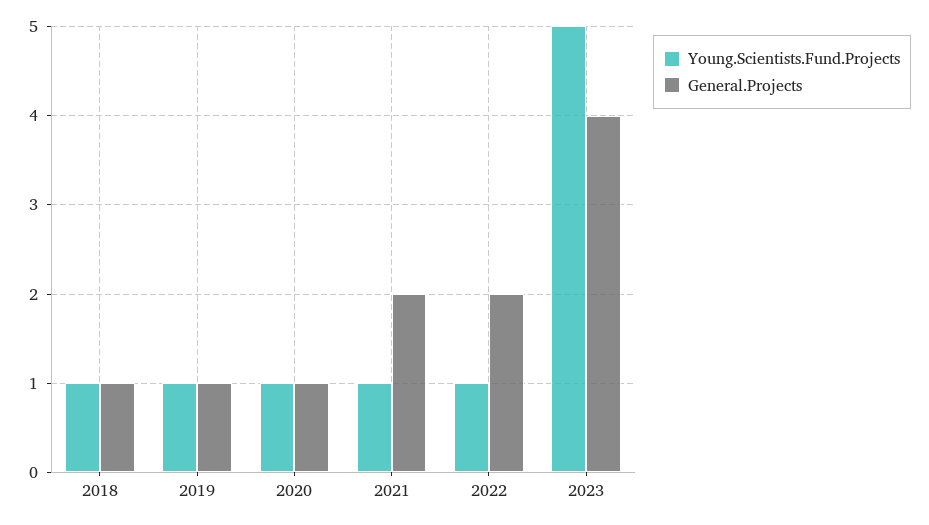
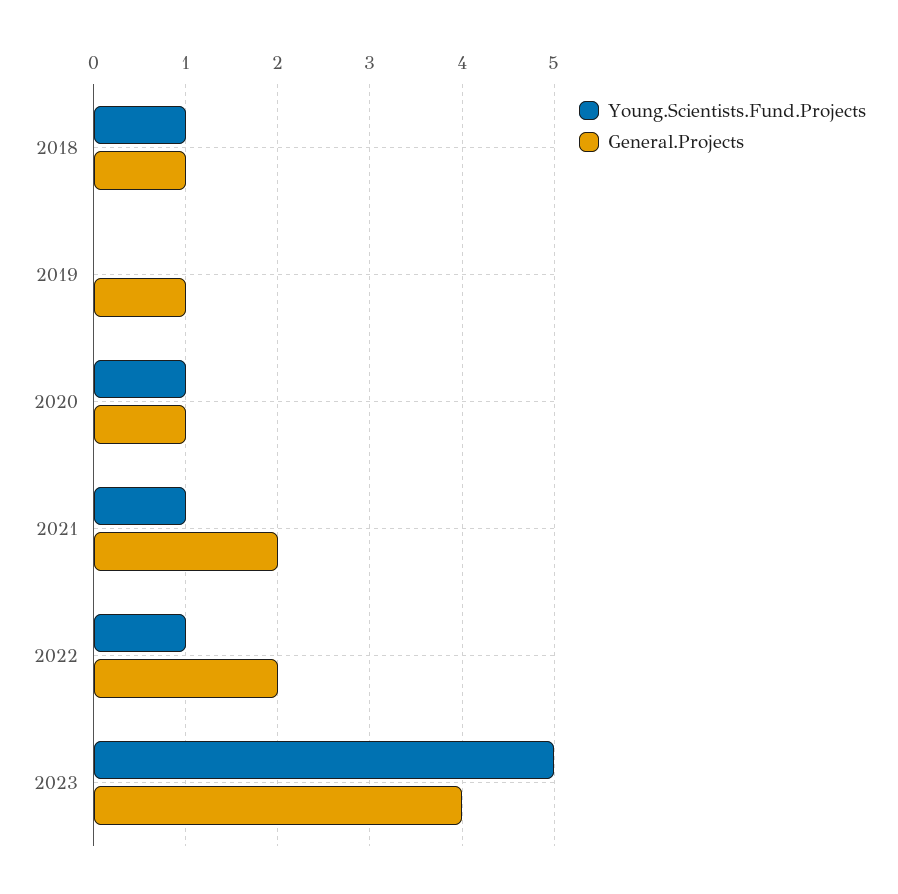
Young.Scientists.Fund.Projects, 2019: 1 -> 0

